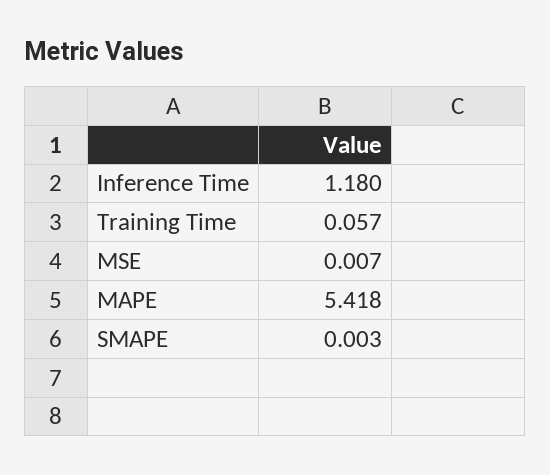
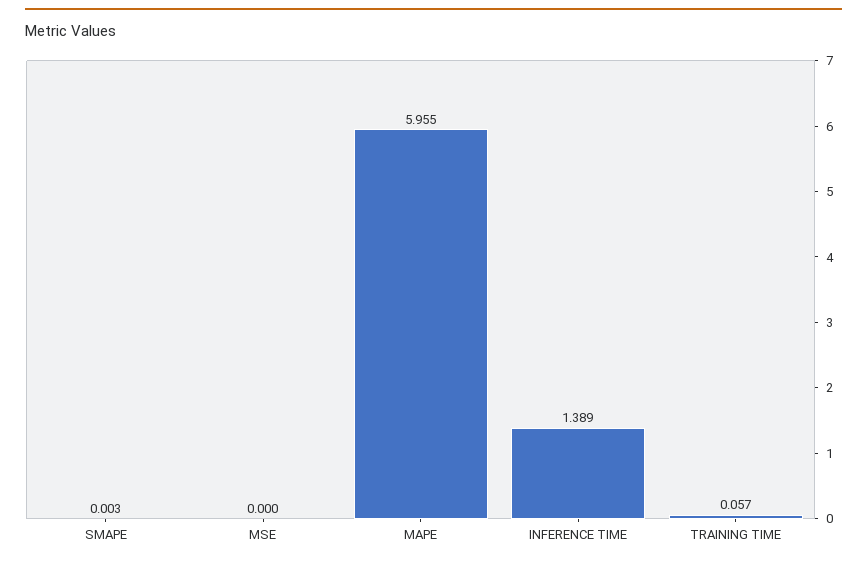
Inference Time: 1.18 -> 1.389
MSE: 0.007 -> 0
MAPE: 5.418 -> 5.955

